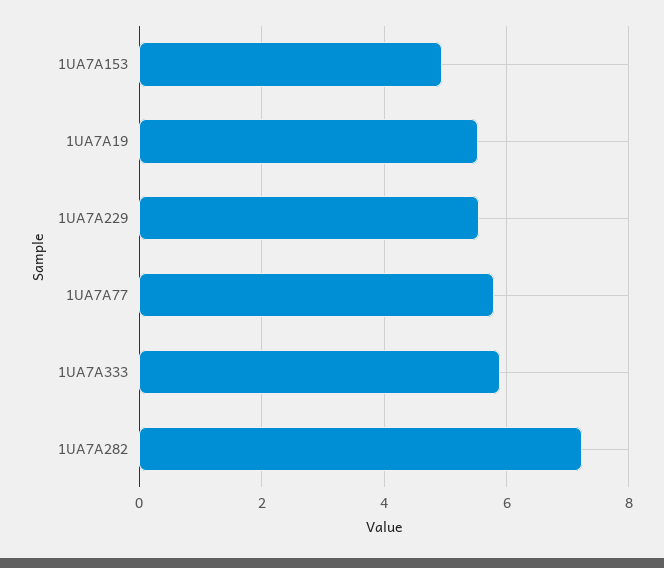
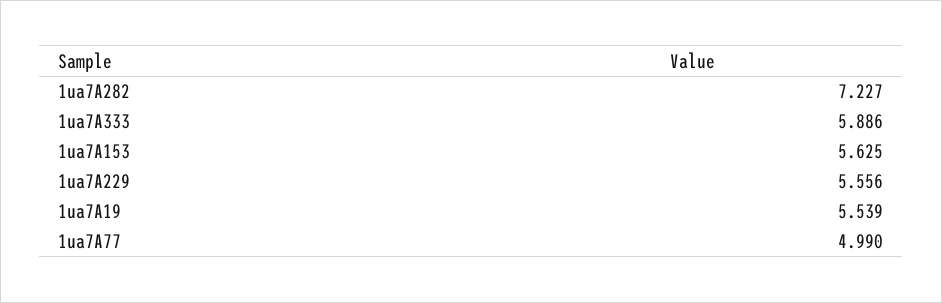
1UA7A153: 5 -> 5.625
1UA7A77: 5.8 -> 4.99

